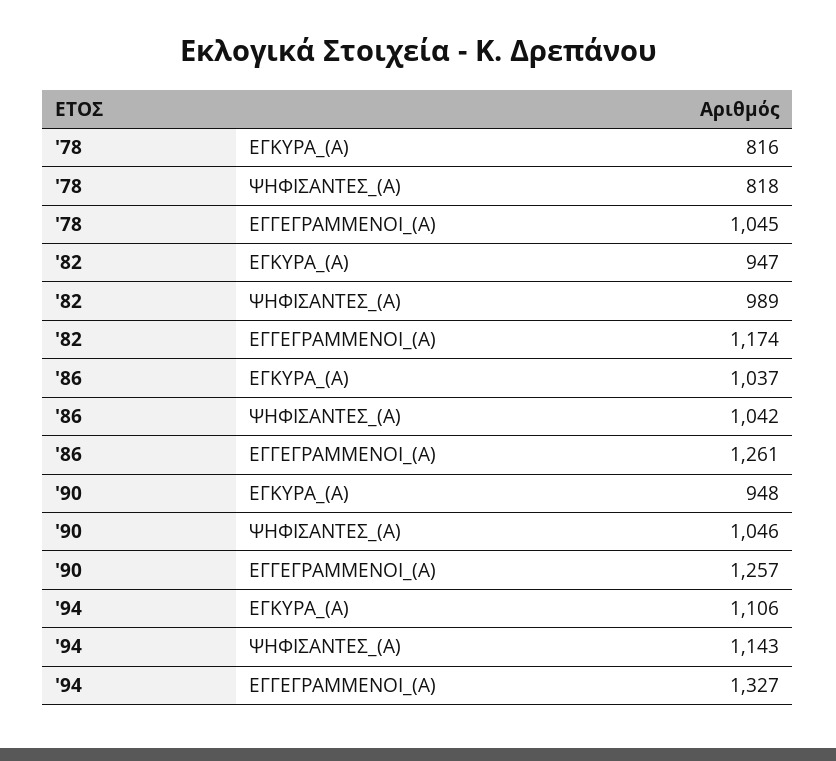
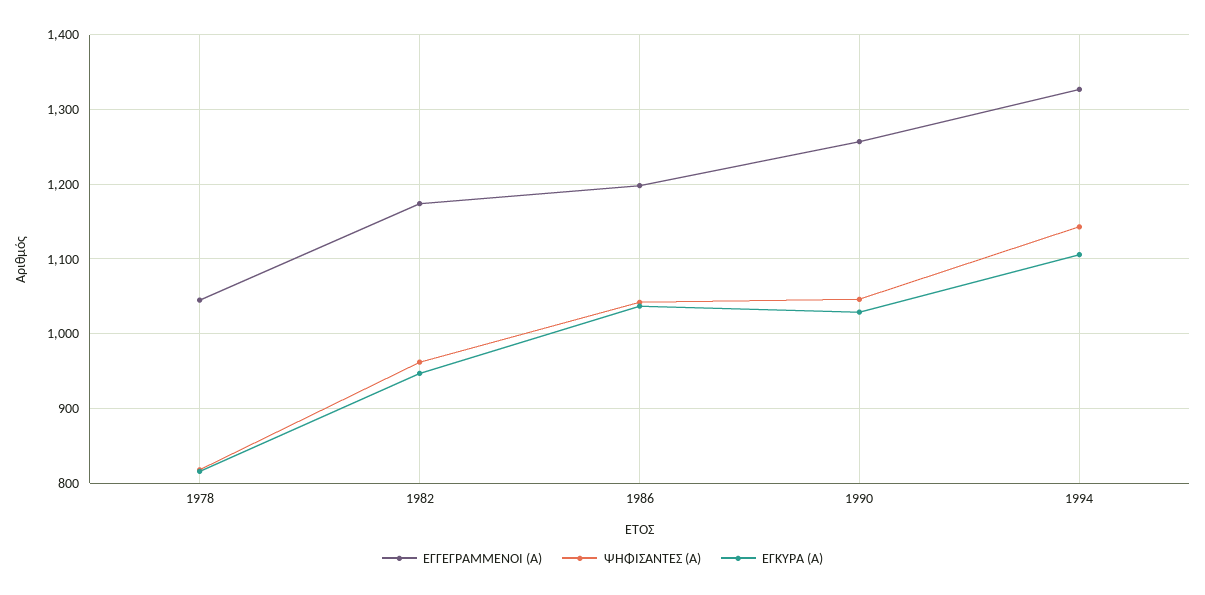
ΨΗΦΙΣΑΝΤΕΣ_(Α), '82: 989 -> 960
ΕΓΓΕΓΡΑΜΜΕΝΟΙ_(Α), '86: 1261 -> 1200
ΕΓΚΥΡΑ_(Α), '90: 948 -> 1030

